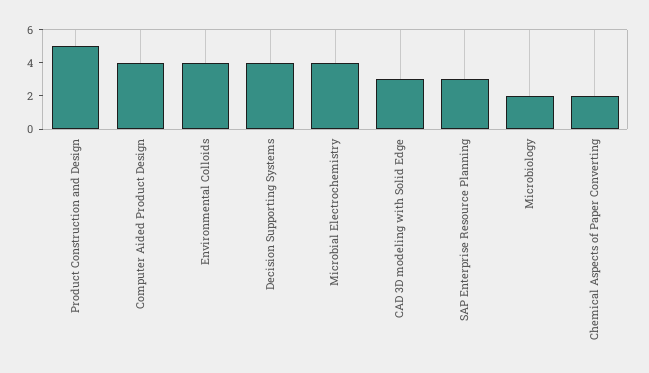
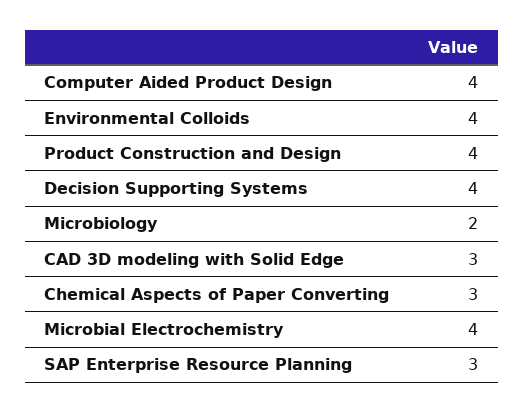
Product Construction and Design: 5 -> 4
Chemical Aspects of Paper Converting: 2 -> 3

